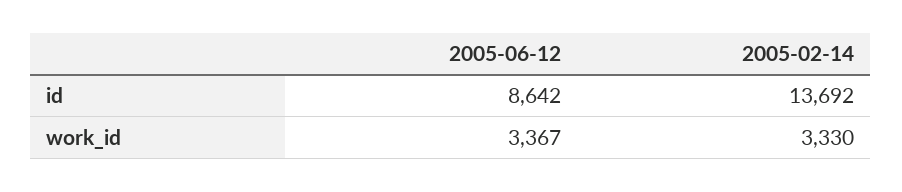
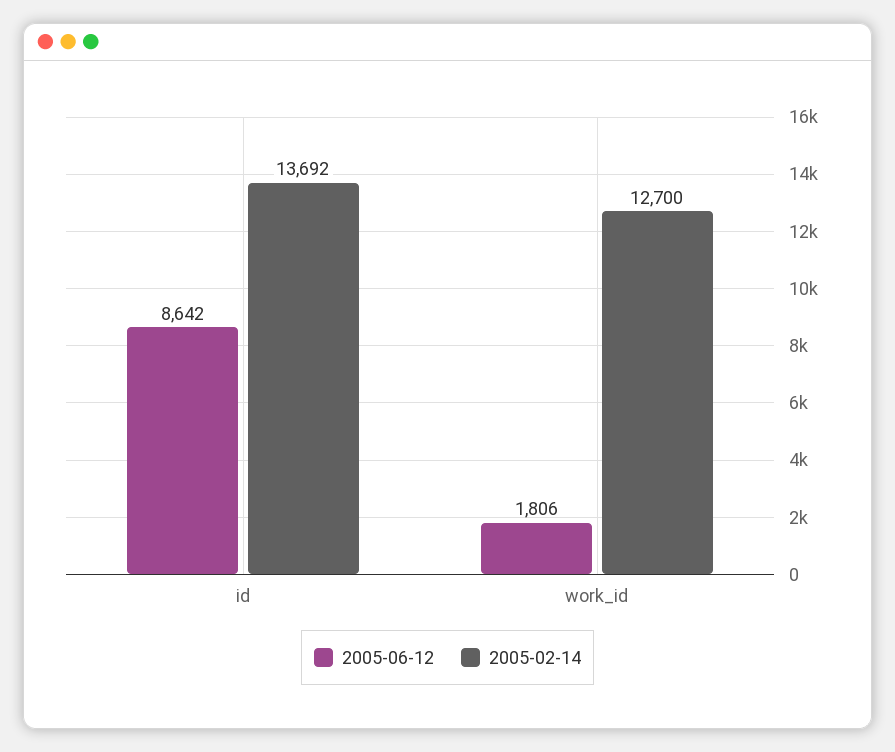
2005-06-12, work_id: 3367 -> 1806
2005-02-14, work_id: 3330 -> 12700

